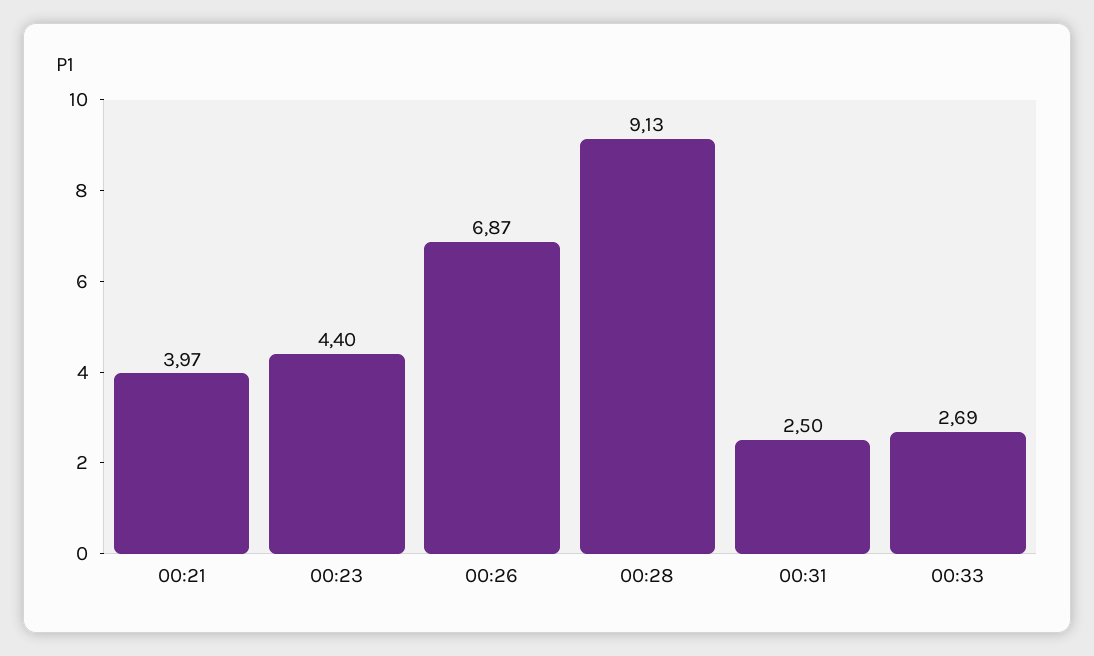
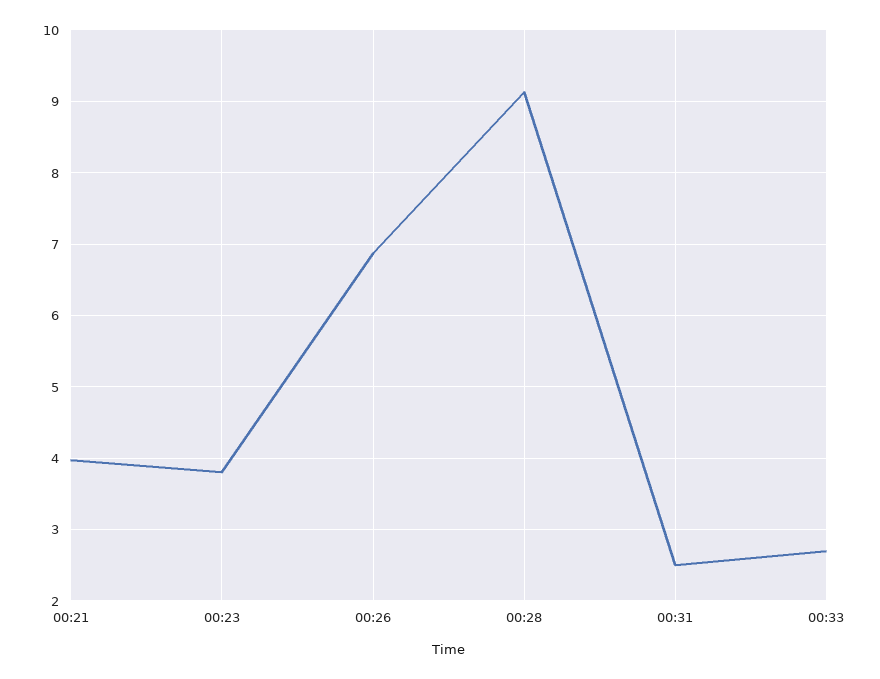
00:23: 4.4 -> 3.8

